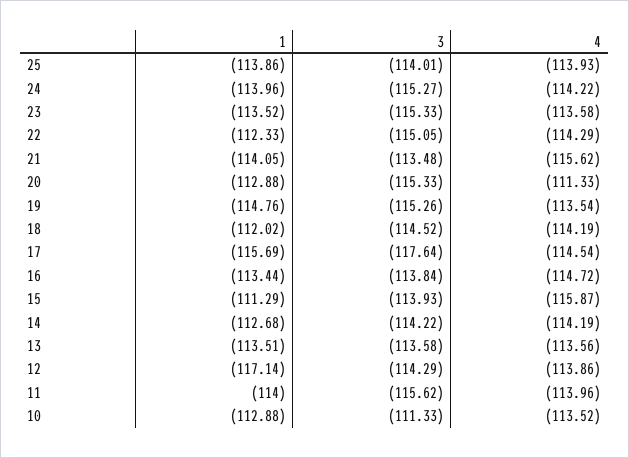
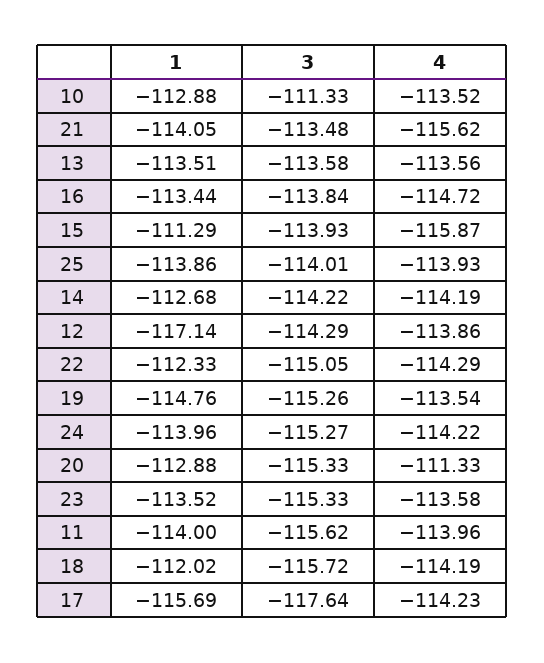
3, 18: -114.52 -> -115.72
4, 17: -114.54 -> -114.23

